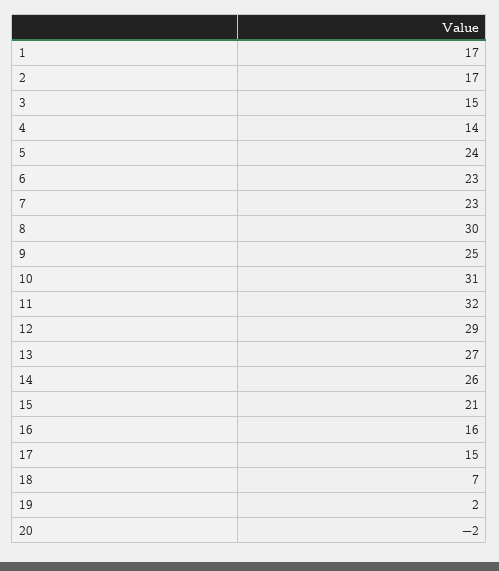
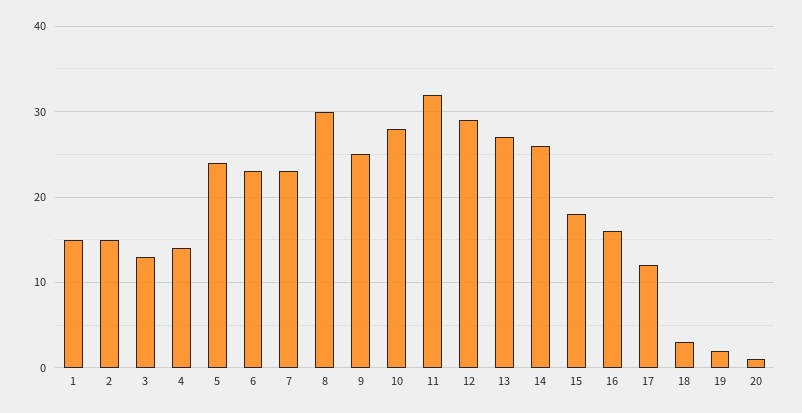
1: 17 -> 15
2: 17 -> 15
3: 15 -> 13
10: 31 -> 28
15: 21 -> 18
17: 15 -> 12
18: 7 -> 3
20: -2 -> 1

